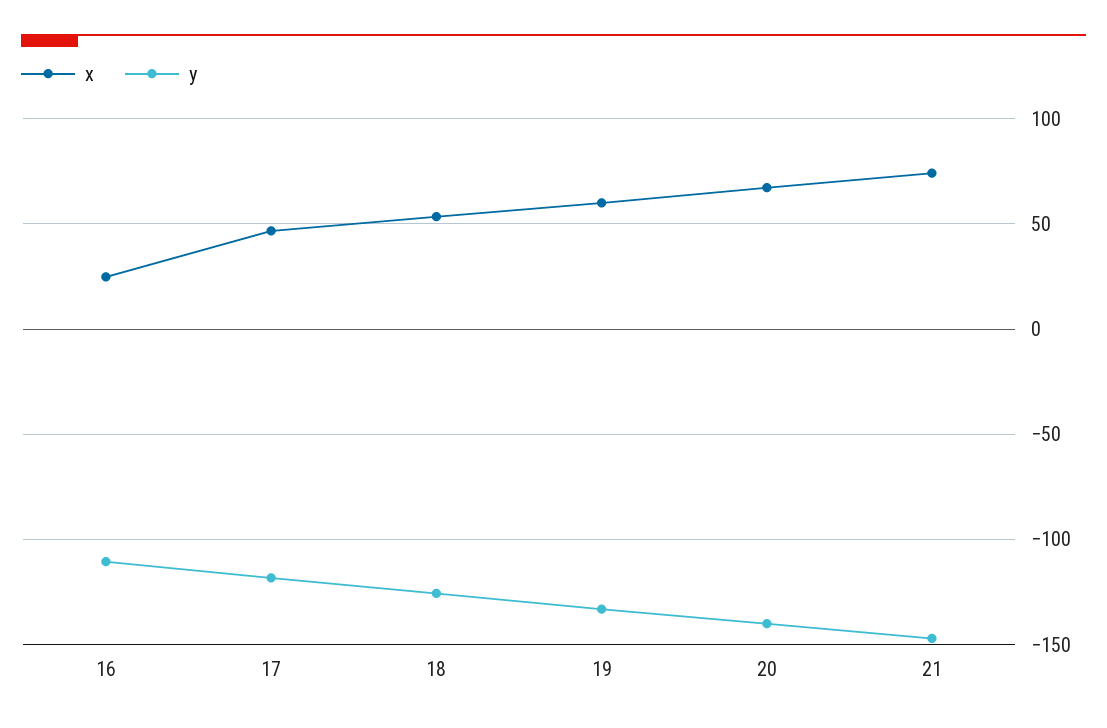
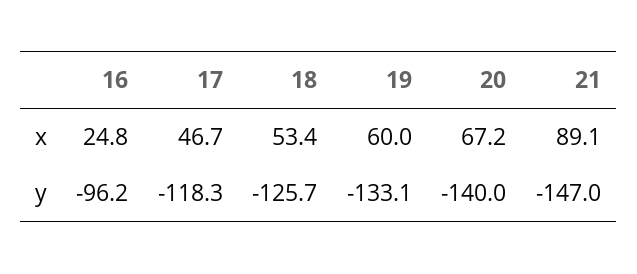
y, 16: -110 -> -96.2
x, 21: 75 -> 89.1

